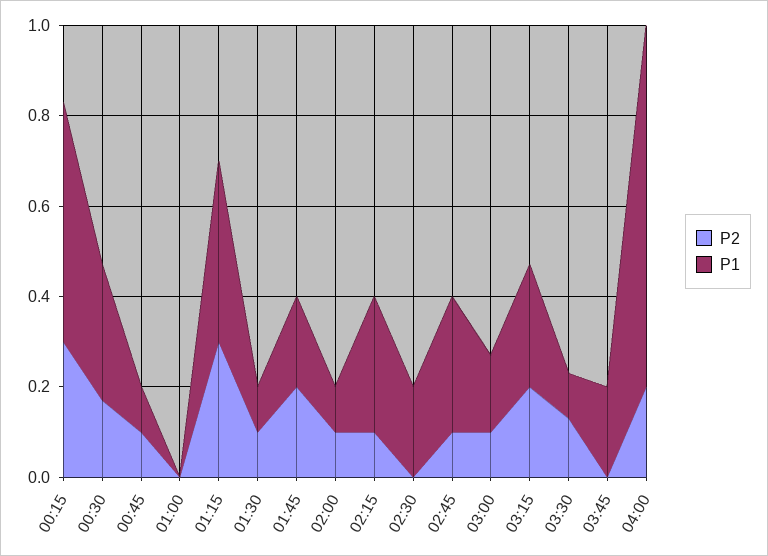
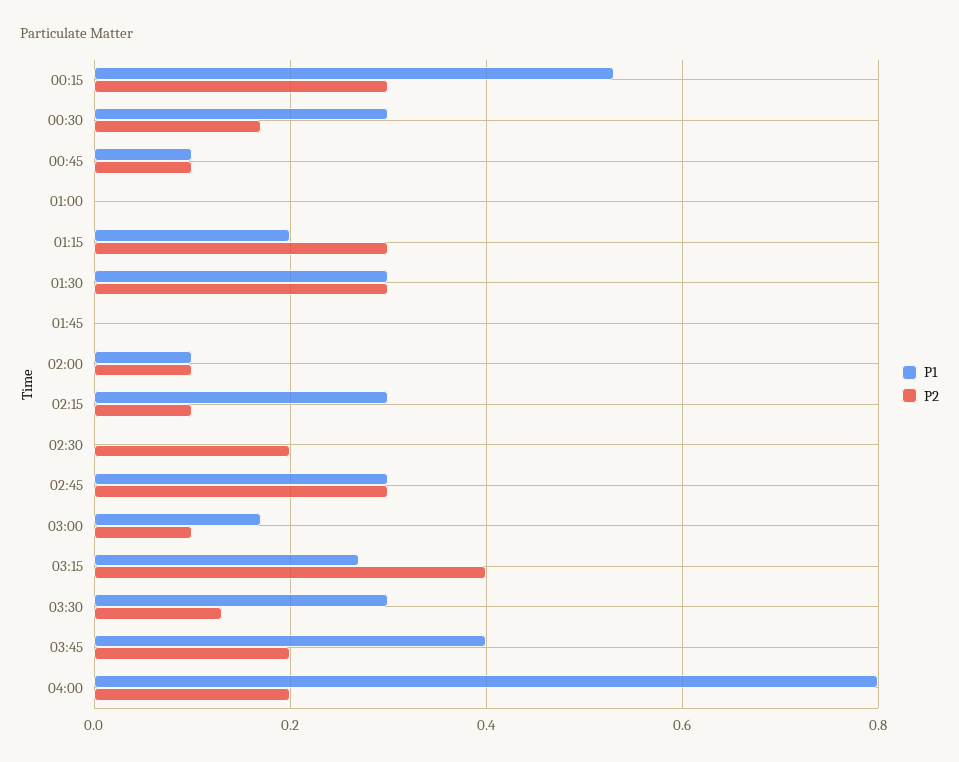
P1, 01:15: 0.4 -> 0.2
P2, 01:30: 0.1 -> 0.3
P1, 01:30: 0.1 -> 0.3
P2, 01:45: 0.2 -> 0
P1, 01:45: 0.2 -> 0
P2, 02:30: 0 -> 0.2
P1, 02:30: 0.2 -> 0
P2, 02:45: 0.1 -> 0.3
P2, 03:15: 0.2 -> 0.4
P1, 03:30: 0.1 -> 0.3
P2, 03:45: 0 -> 0.2
P1, 03:45: 0.2 -> 0.4

